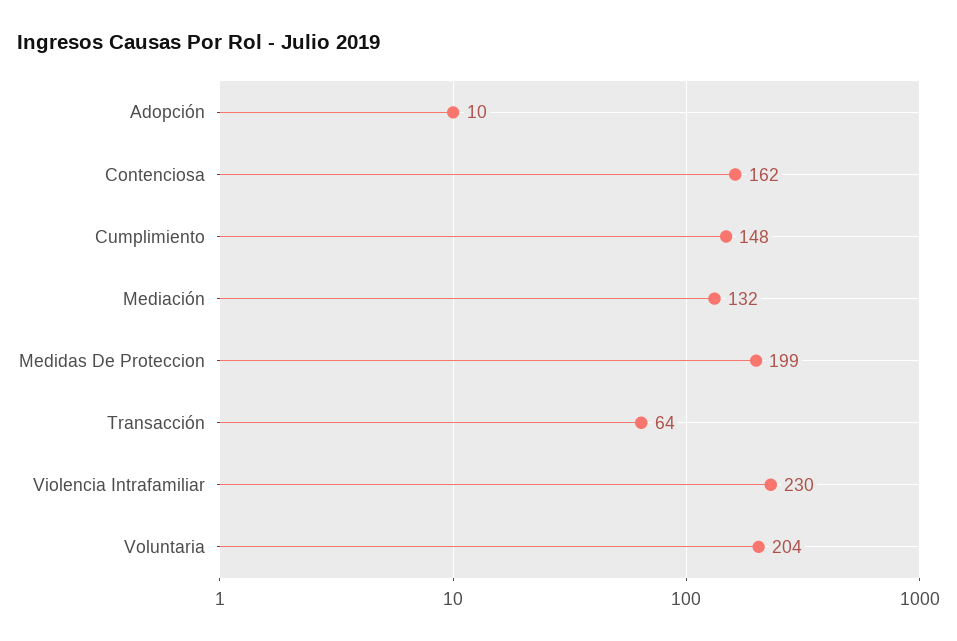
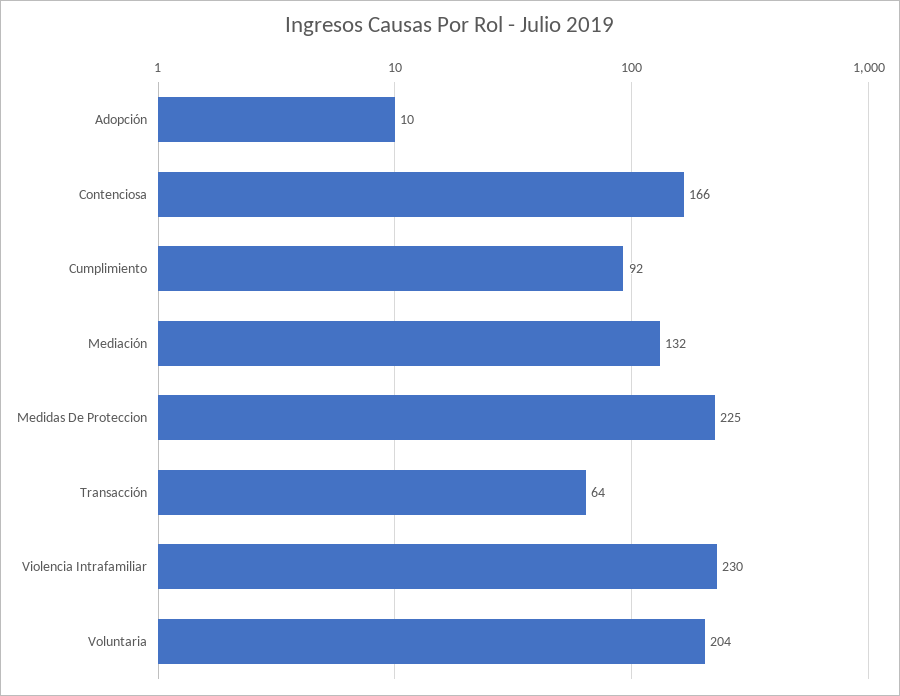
Contenciosa: 162 -> 166
Cumplimiento: 148 -> 92
Medidas De Proteccion: 199 -> 225

